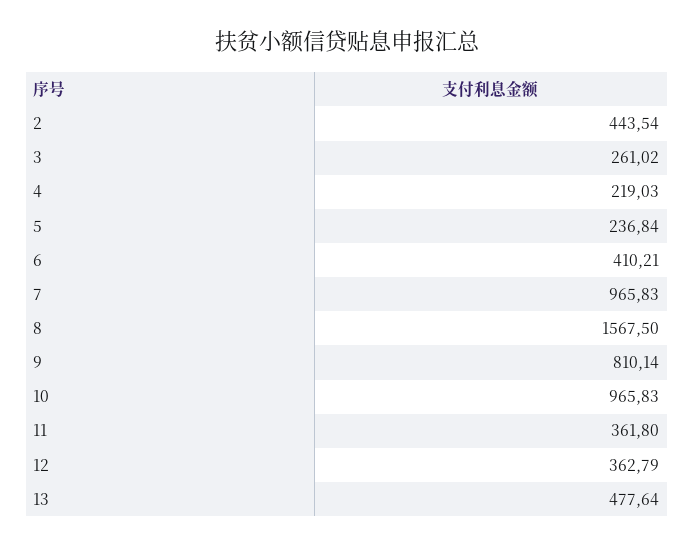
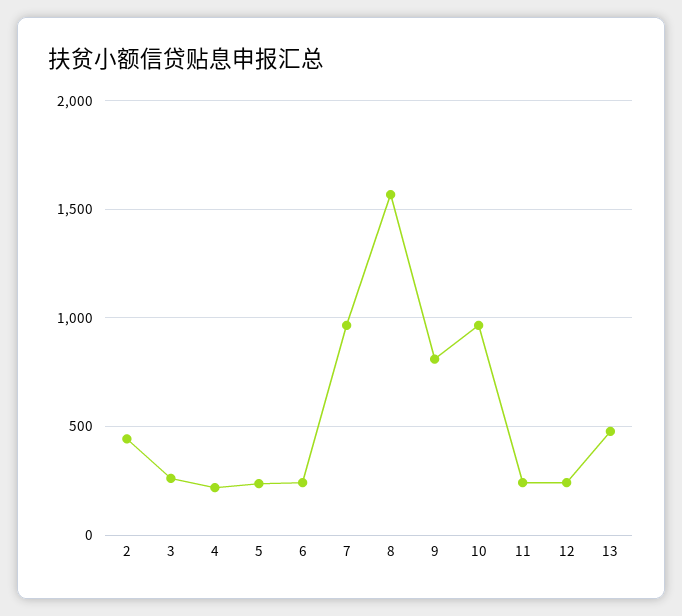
6: 410.21 -> 250
11: 361.8 -> 250
12: 362.79 -> 250

